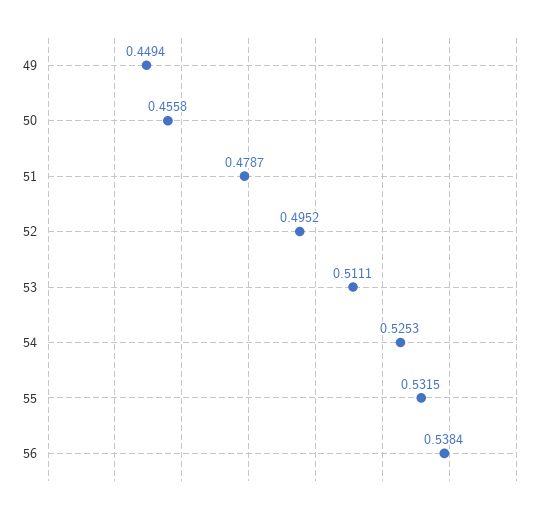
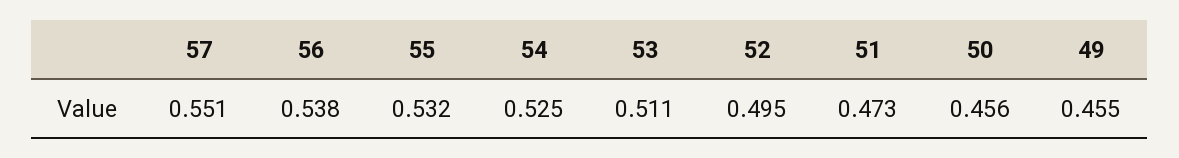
49: 0.4494 -> 0.455
51: 0.4787 -> 0.473
57: none -> 0.551

